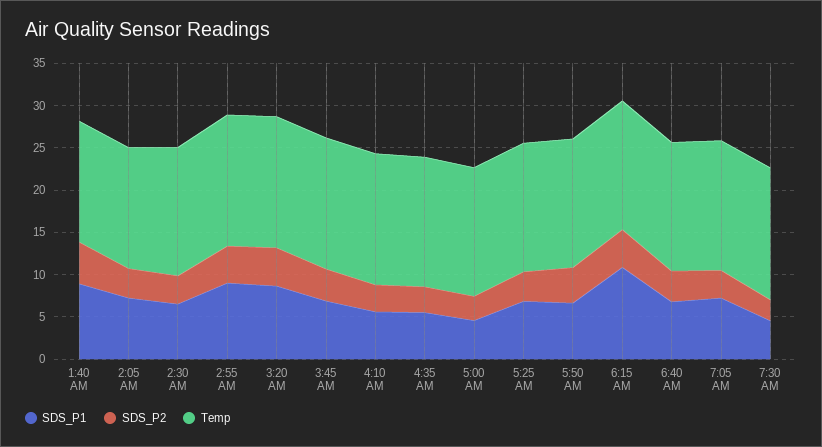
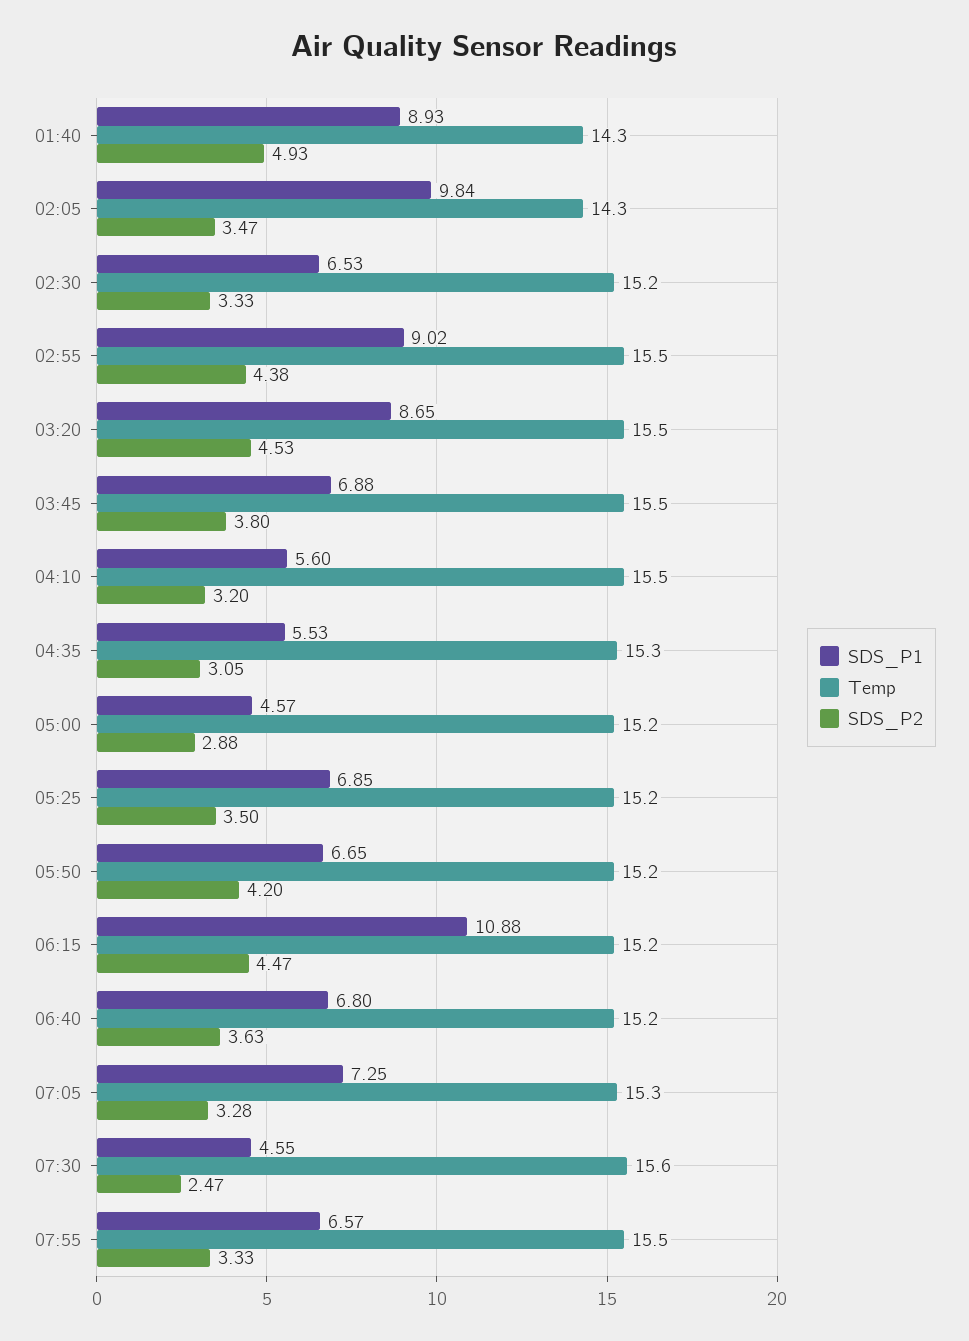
SDS_P1, 2:05 AM: 7 -> 9.84
SDS_P1, 07:55: none -> 6.57
Temp, 07:55: none -> 15.5
SDS_P2, 07:55: none -> 3.33

